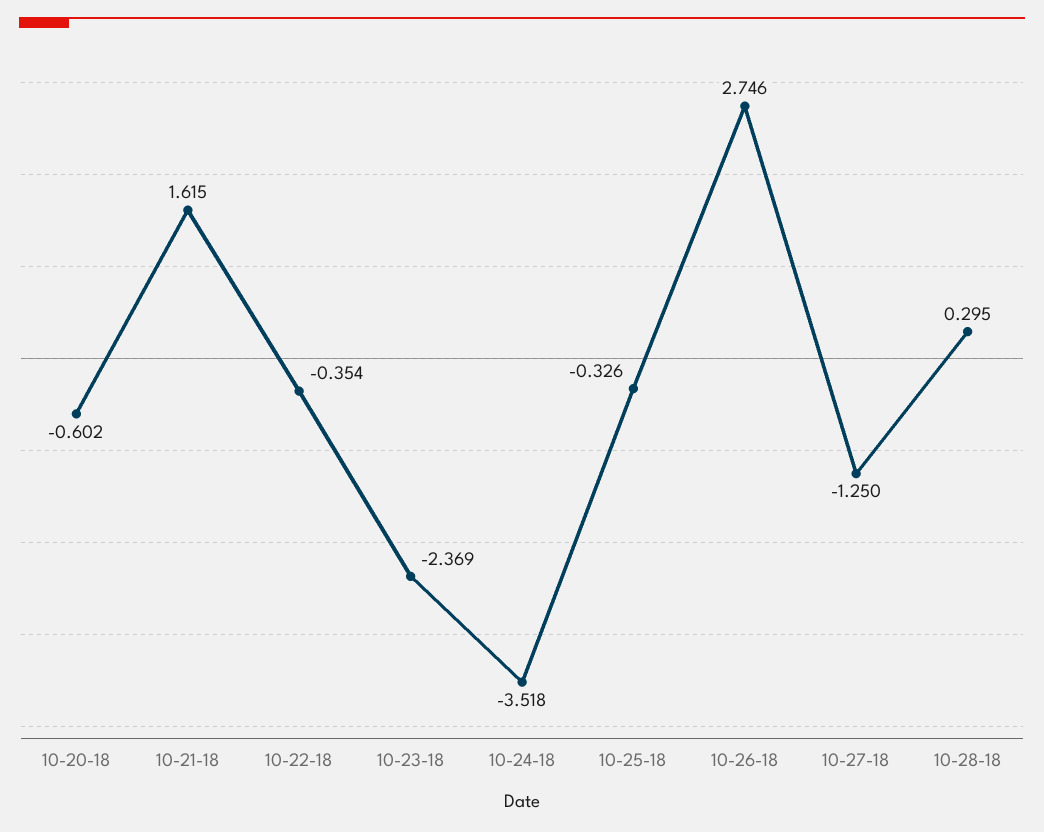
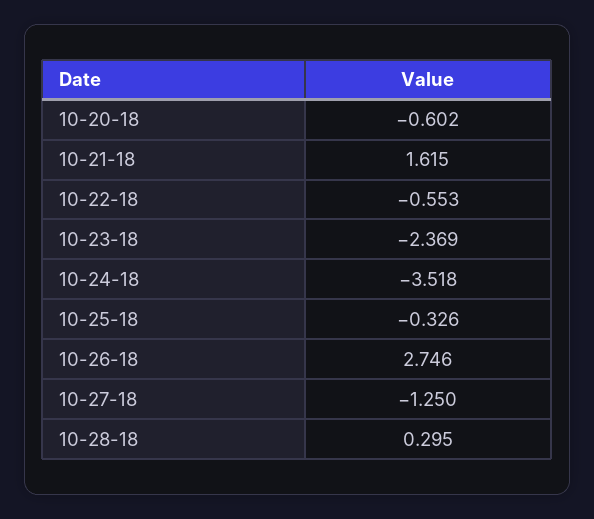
10-22-18: -0.354 -> -0.553

